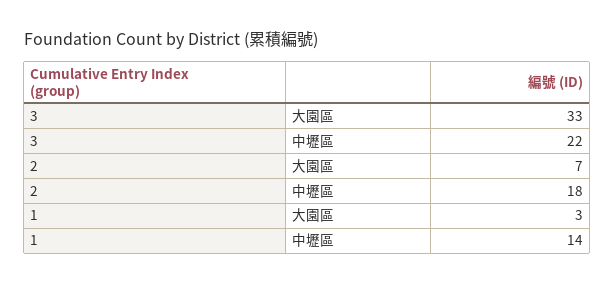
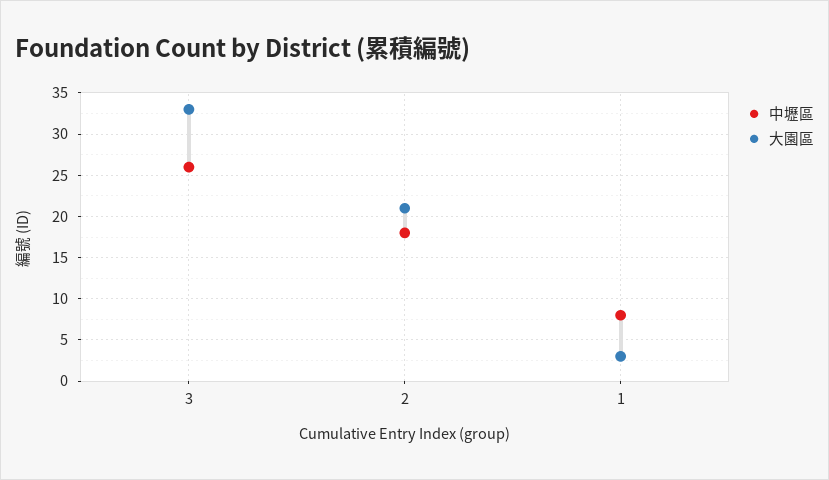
中壢區, 3: 22 -> 26
大園區, 2: 7 -> 21
中壢區, 1: 14 -> 8

